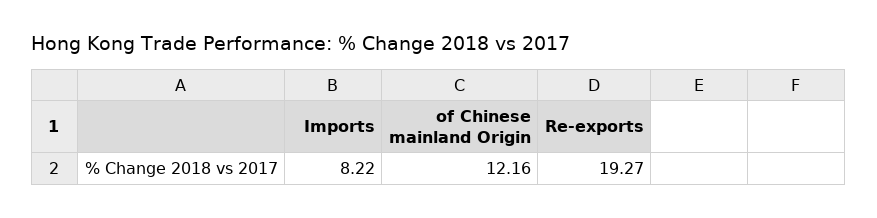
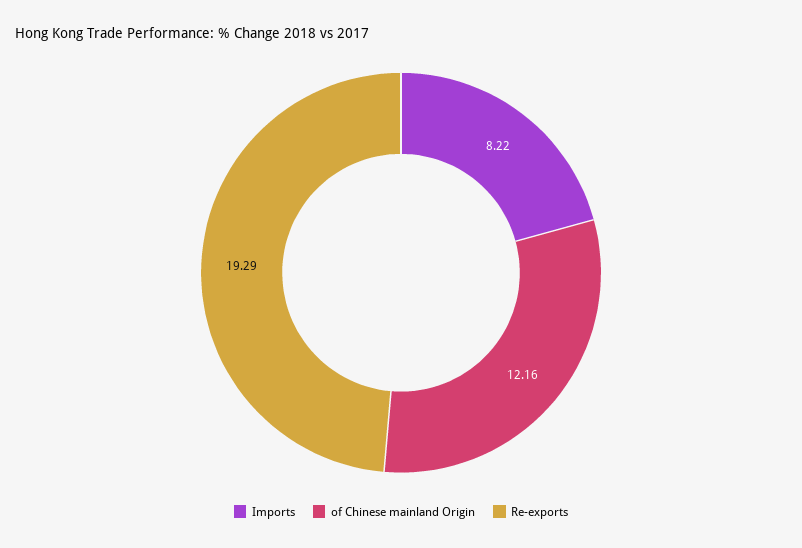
Re-exports: 19.27 -> 19.29

